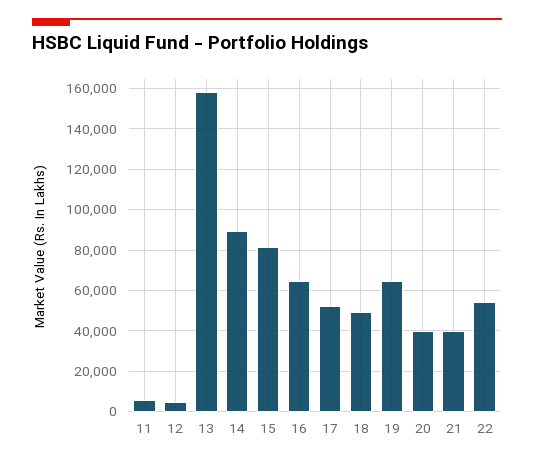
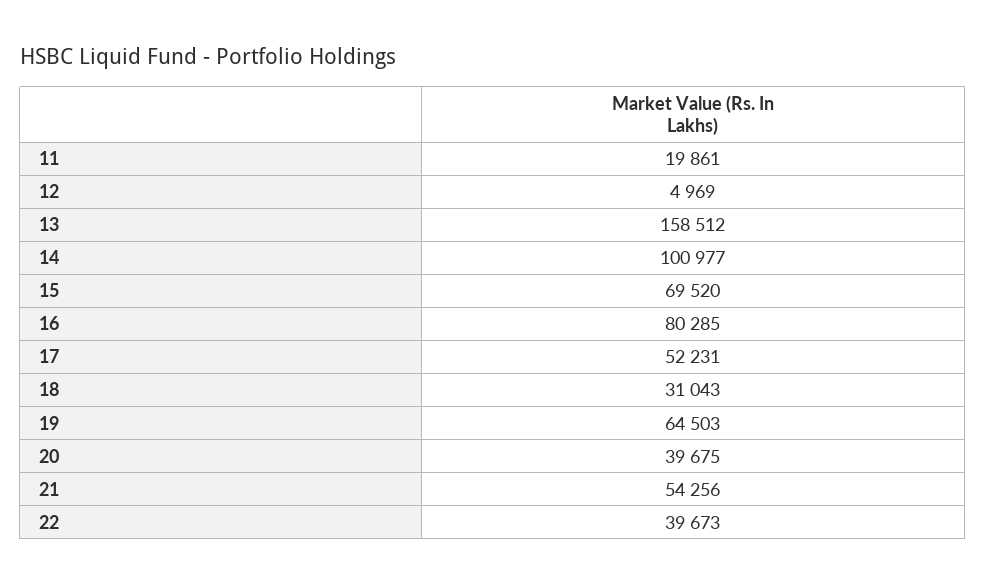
11: 5000 -> 19861
14: 90000 -> 100977
15: 80000 -> 69520
16: 65000 -> 80285
18: 50000 -> 31043
21: 40000 -> 54256
22: 55000 -> 39673

